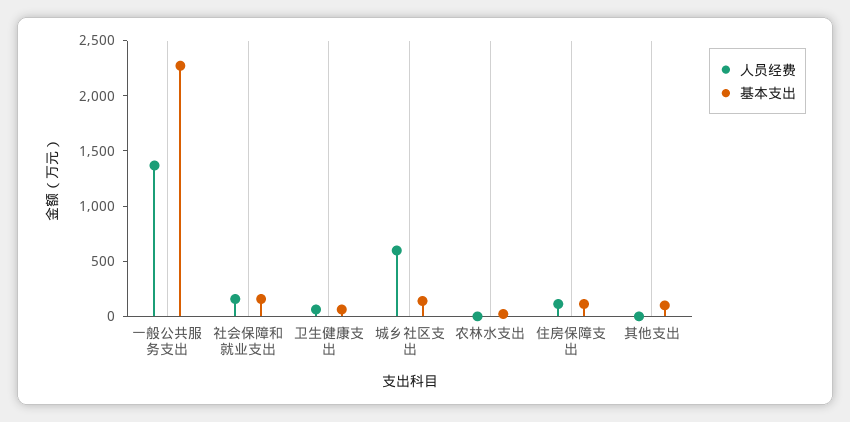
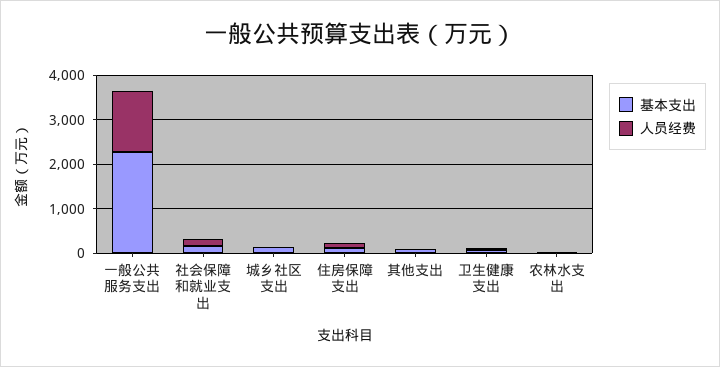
人员经费, 城乡社区支出: 600 -> 0

